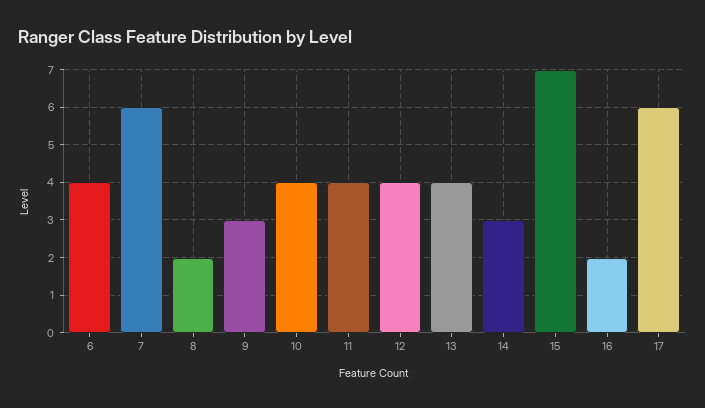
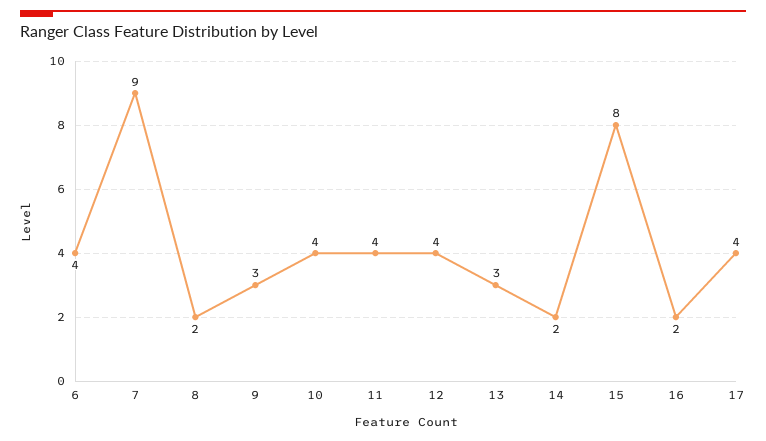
7: 6 -> 9
13: 4 -> 3
14: 3 -> 2
15: 7 -> 8
17: 6 -> 4

